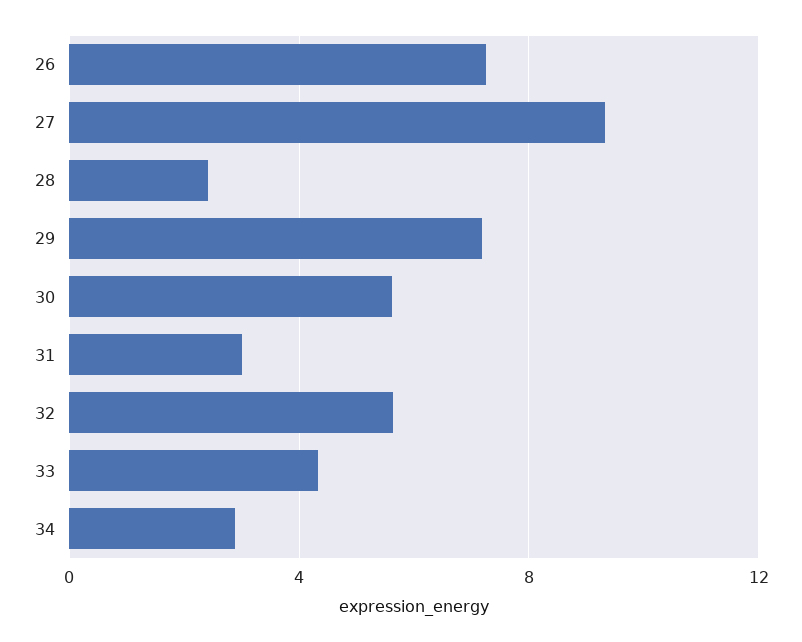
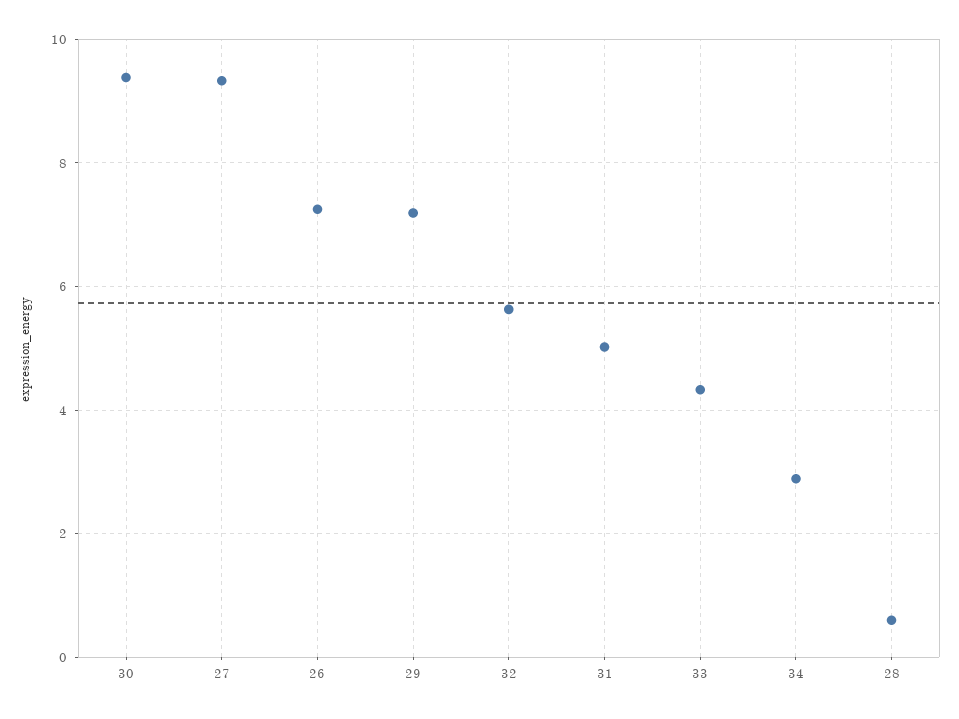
28: 2.5 -> 0.6
30: 5.5 -> 9.4
31: 3 -> 5

